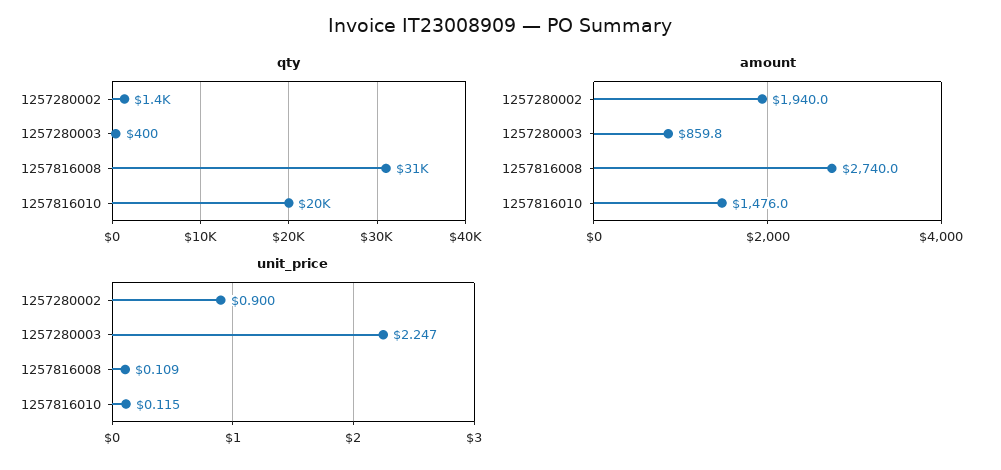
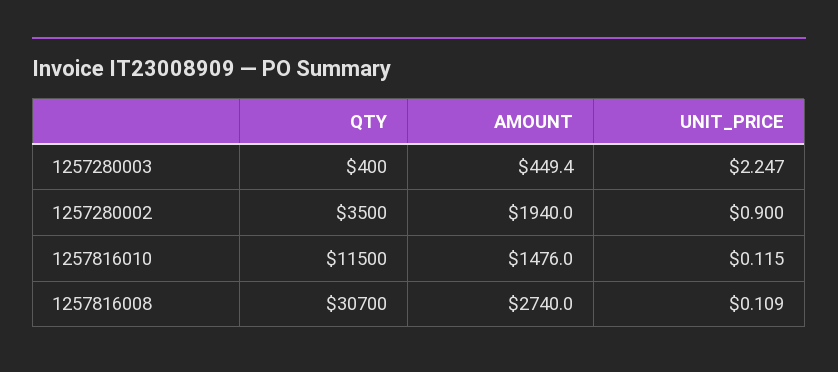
qty, 1257280002: 1400 -> 3500
qty, 1257816010: 20000 -> 11500
amount, 1257280003: 859.8 -> 449.4

